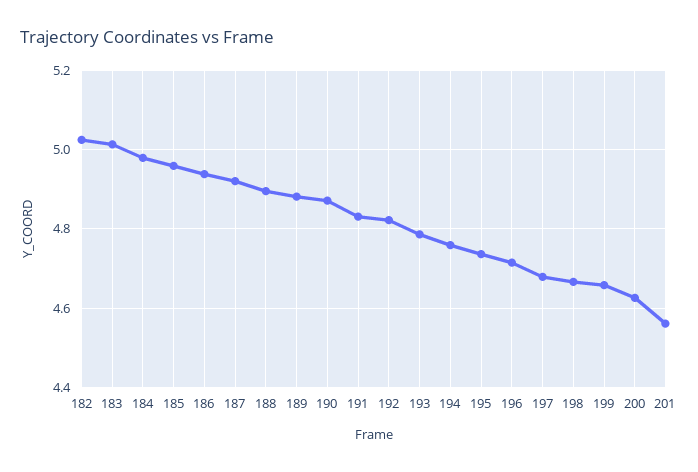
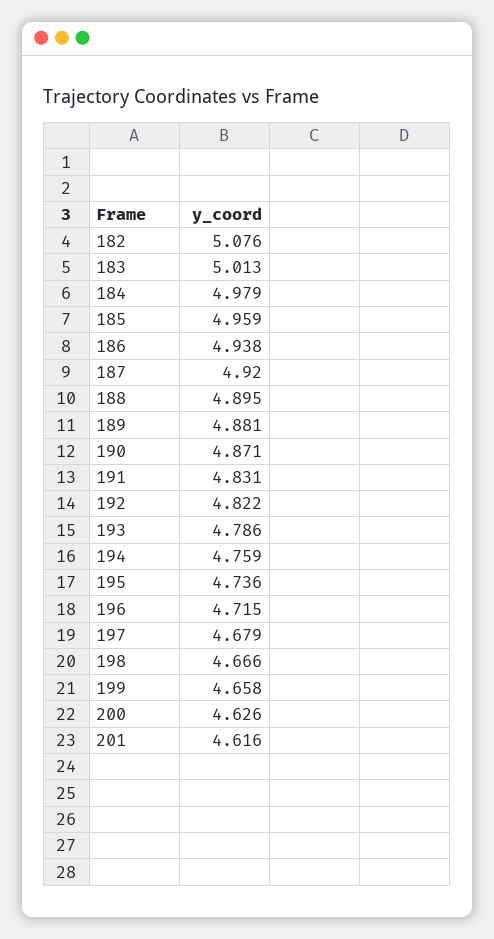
182: 5.02 -> 5.076
201: 4.56 -> 4.616

